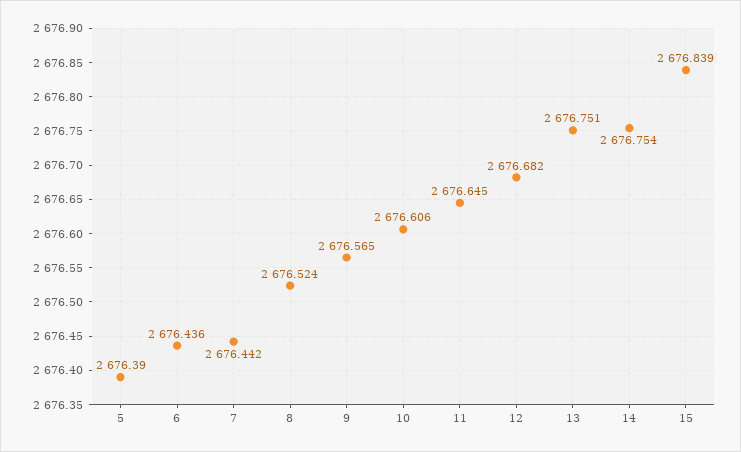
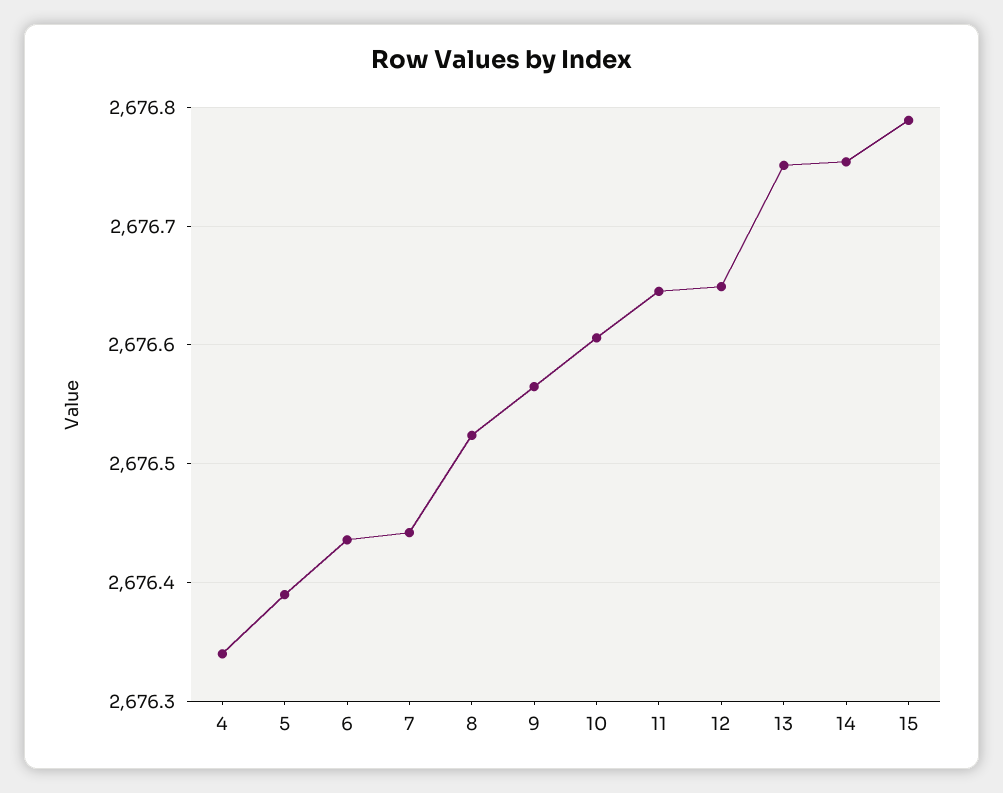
12: 2676.682 -> 2676.65
15: 2676.839 -> 2676.79
4: none -> 2676.34

